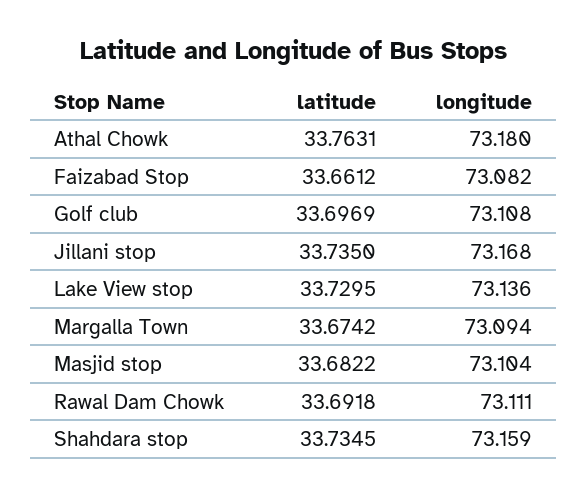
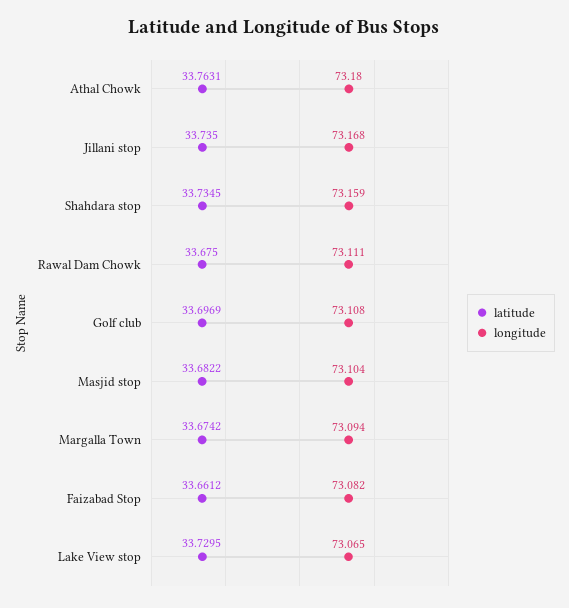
longitude, Lake View stop: 73.136 -> 73.065
latitude, Rawal Dam Chowk: 33.6918 -> 33.675

